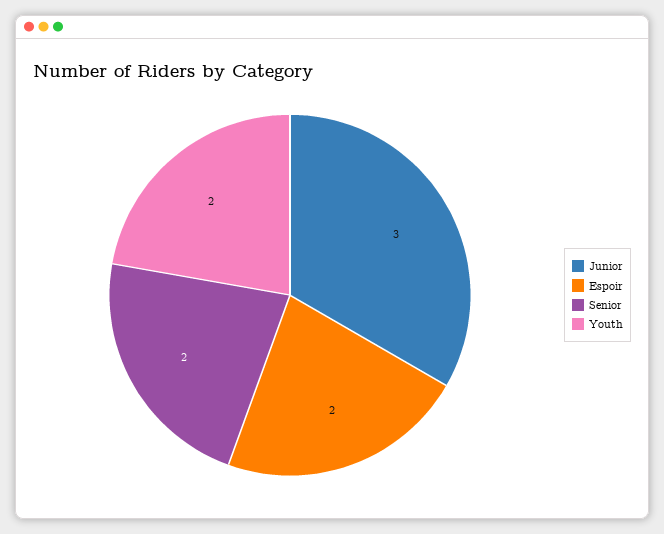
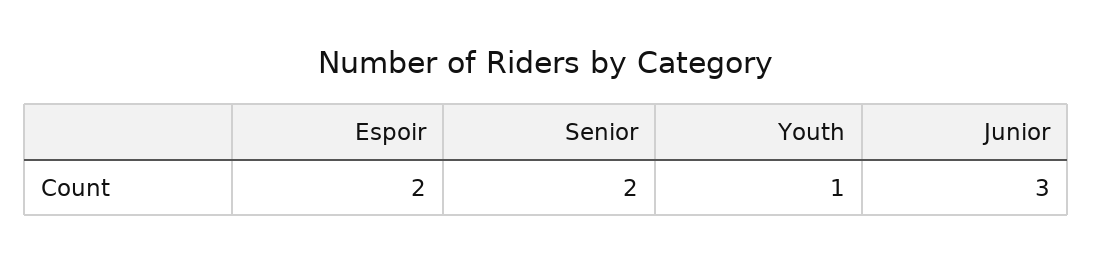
Youth: 2 -> 1

